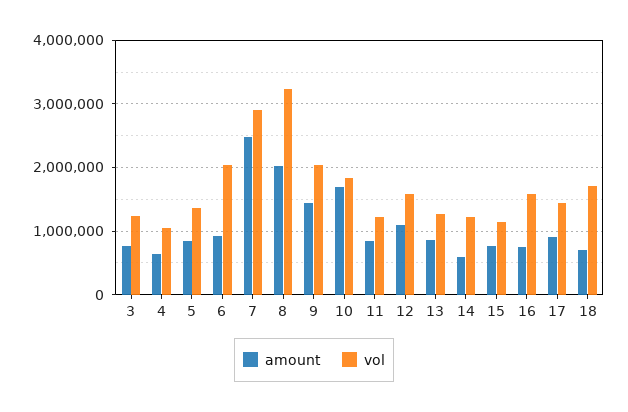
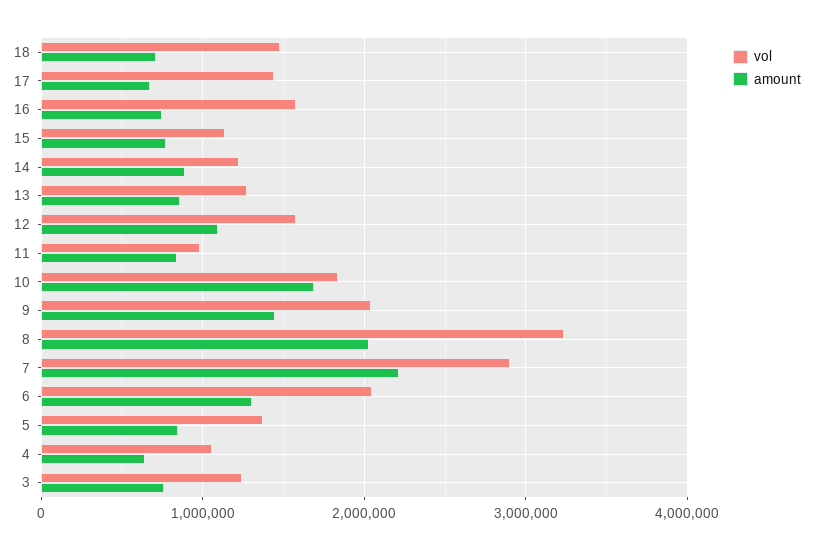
amount, 6: 900000 -> 1300000
amount, 7: 2500000 -> 2200000
vol, 11: 1200000 -> 1000000
amount, 14: 600000 -> 900000
amount, 17: 900000 -> 700000
vol, 18: 1700000 -> 1500000

